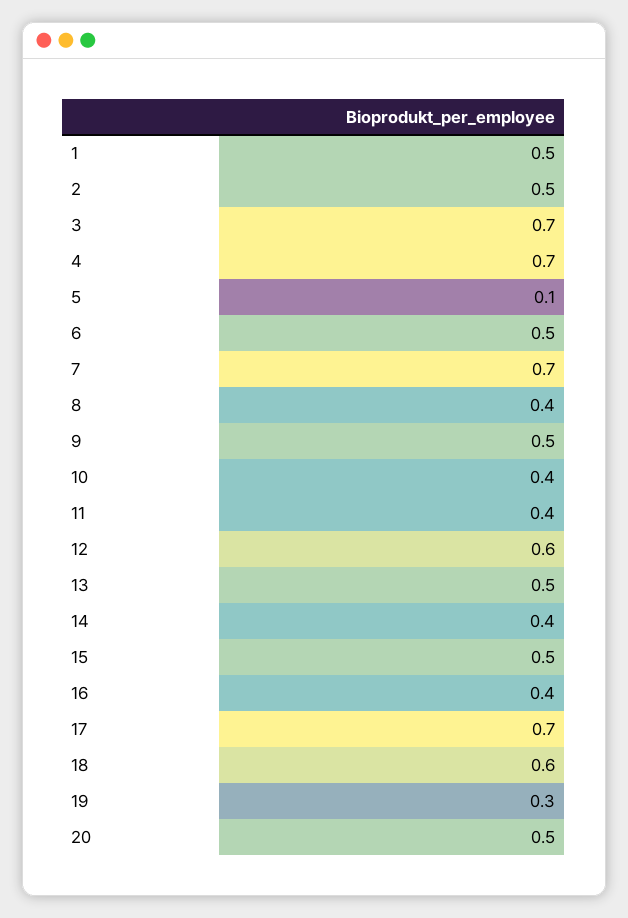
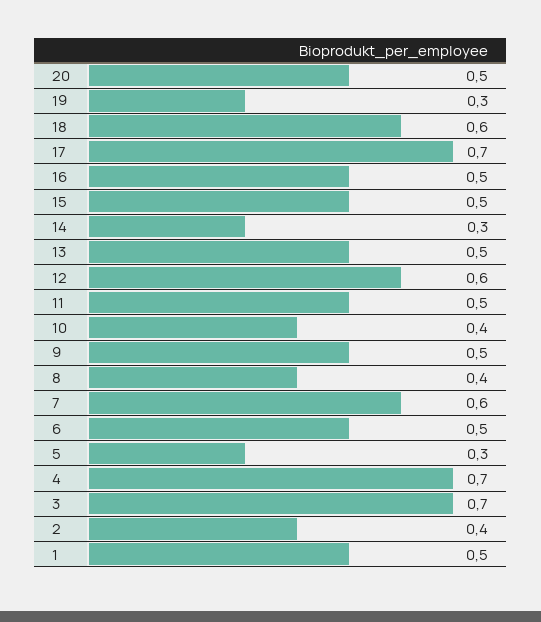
2: 0.5 -> 0.4
5: 0.1 -> 0.3
7: 0.7 -> 0.6
11: 0.4 -> 0.5
14: 0.4 -> 0.3
16: 0.4 -> 0.5

